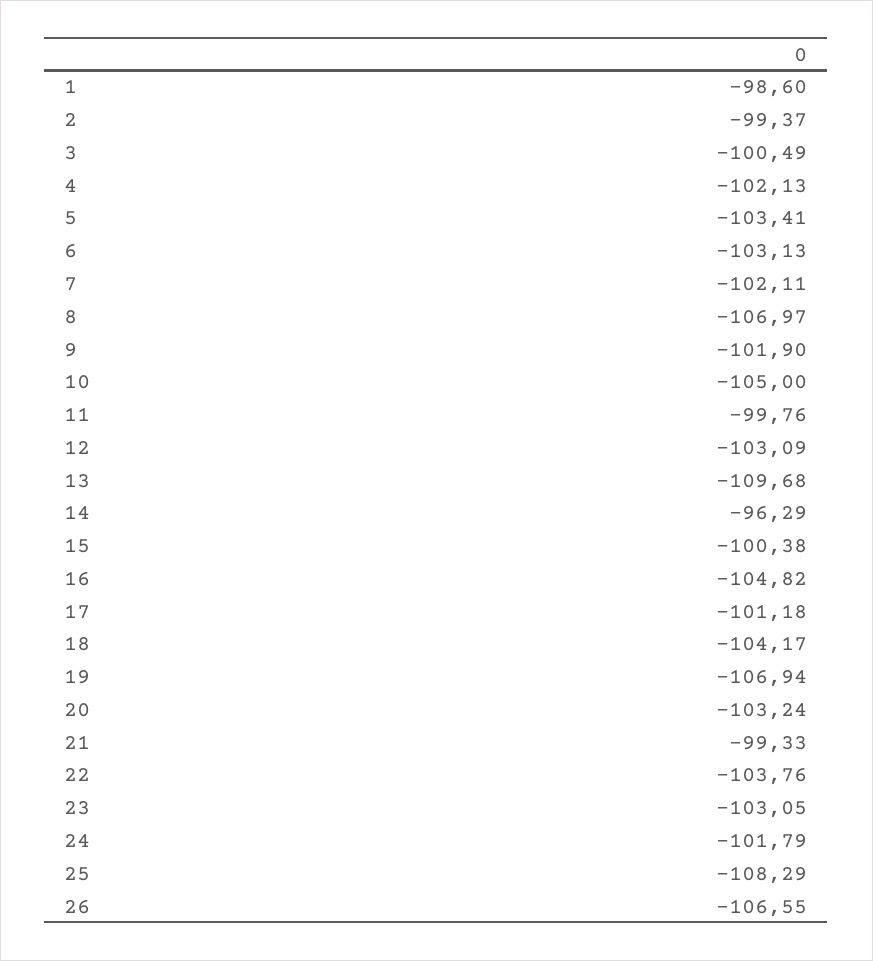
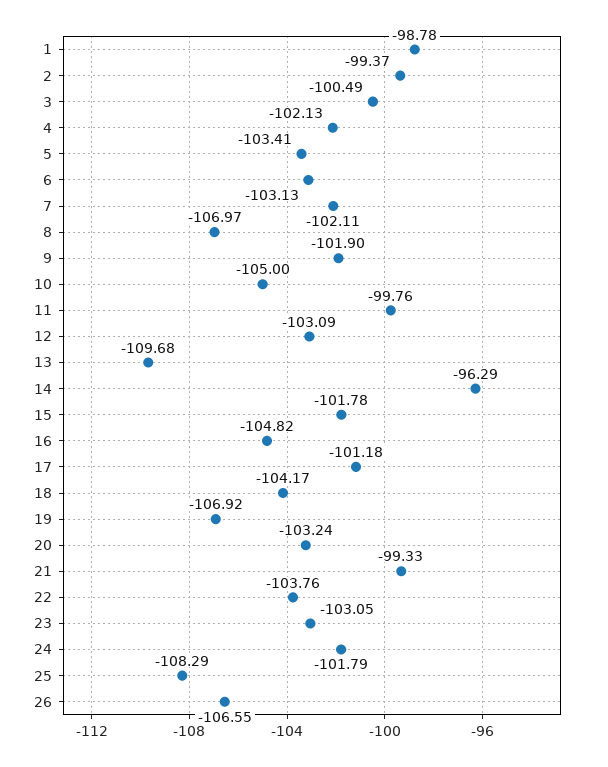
1: -98.6 -> -98.78
15: -100.38 -> -101.78
19: -106.94 -> -106.92

